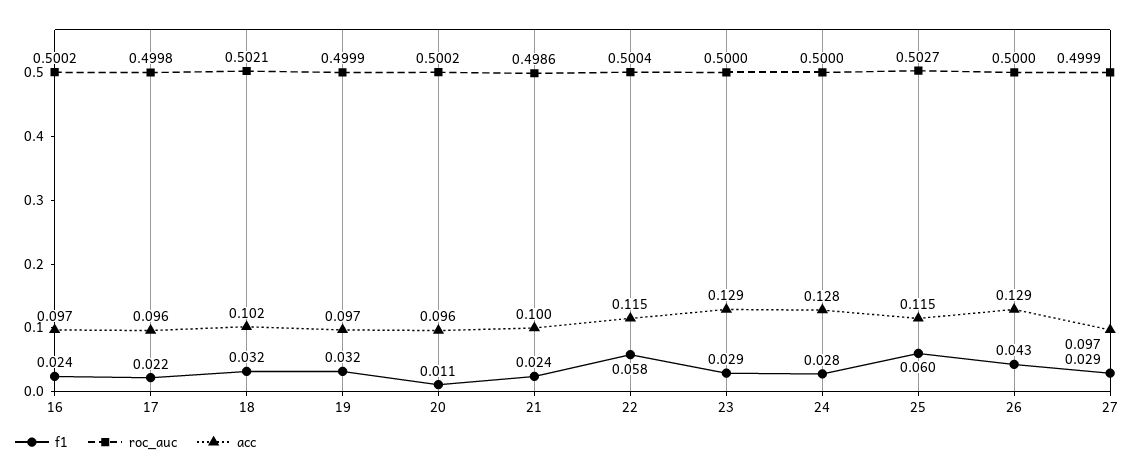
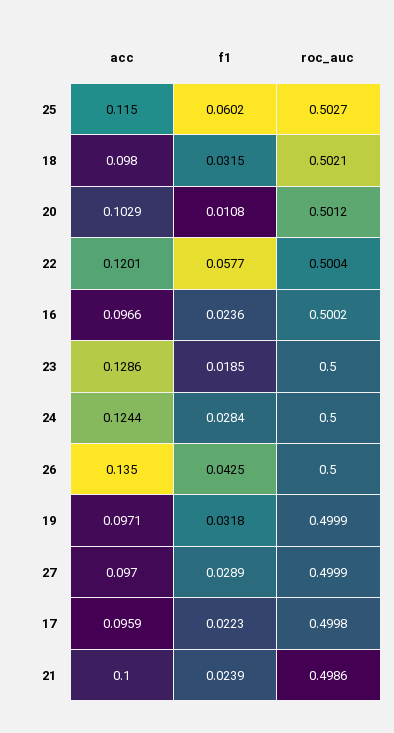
acc, 18: 0.102 -> 0.098
roc_auc, 20: 0.5002 -> 0.5012
acc, 20: 0.096 -> 0.1029
acc, 22: 0.115 -> 0.1201
f1, 23: 0.029 -> 0.0185
acc, 24: 0.128 -> 0.1244
acc, 26: 0.129 -> 0.135

